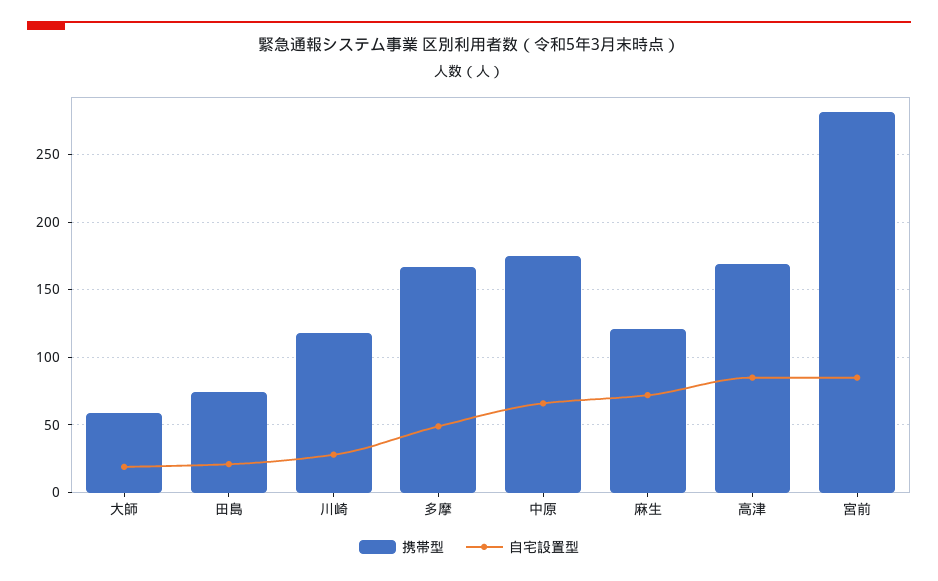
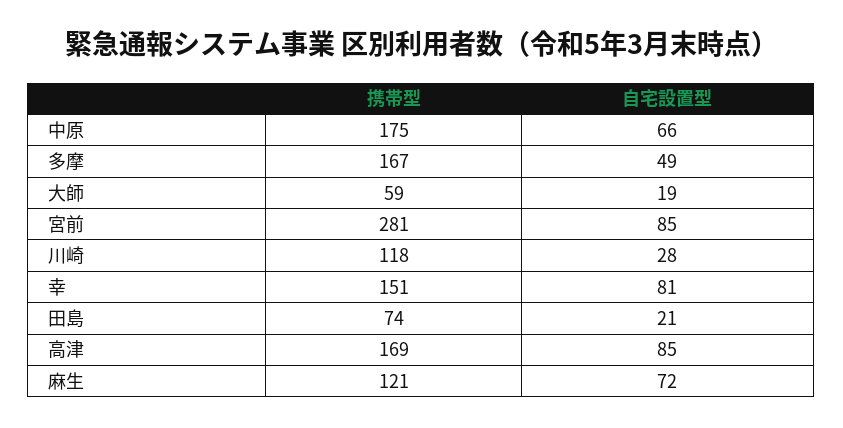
携帯型, 幸: none -> 151
自宅設置型, 幸: none -> 81

